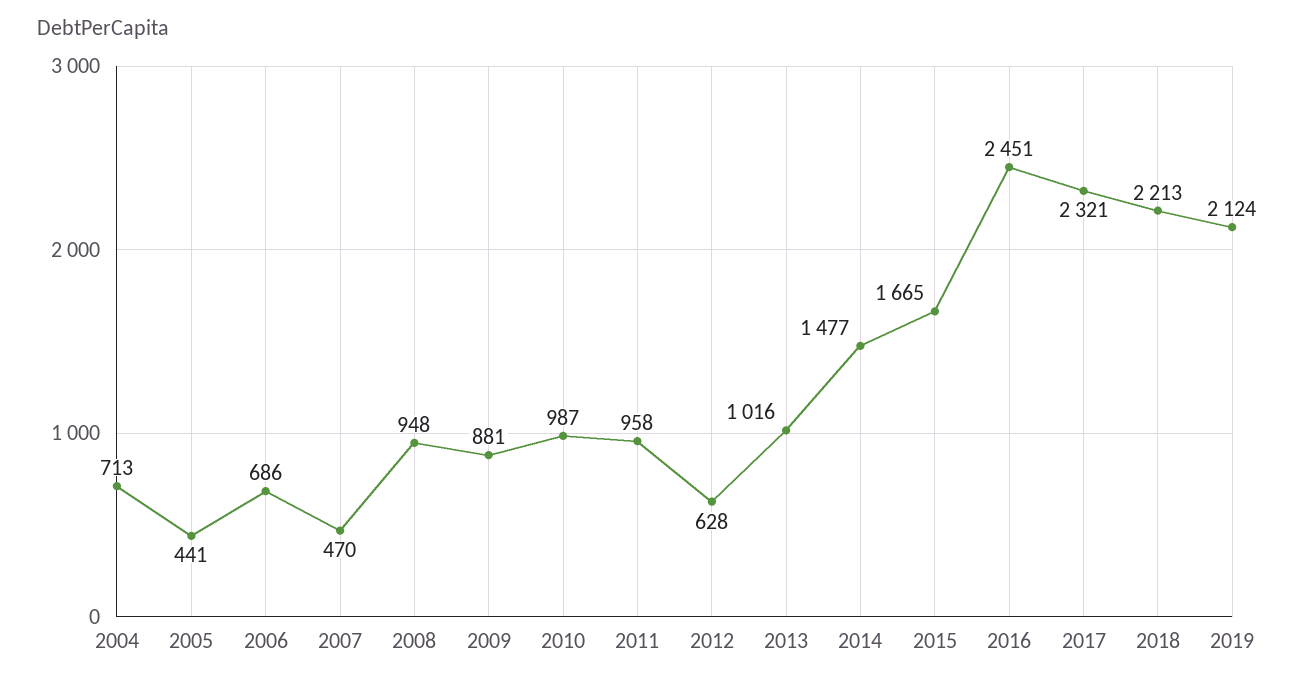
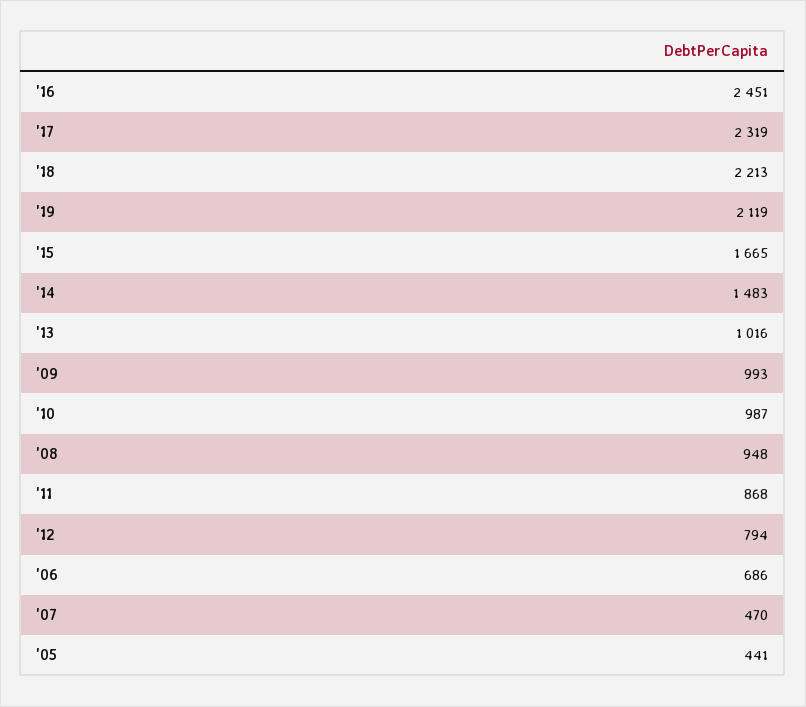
2004: 713 -> none
2009: 881 -> 993
2011: 958 -> 868
2012: 628 -> 794
2014: 1477 -> 1483
2017: 2321 -> 2319
2019: 2124 -> 2119

